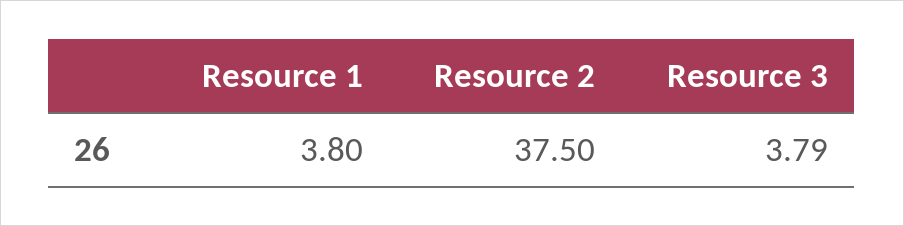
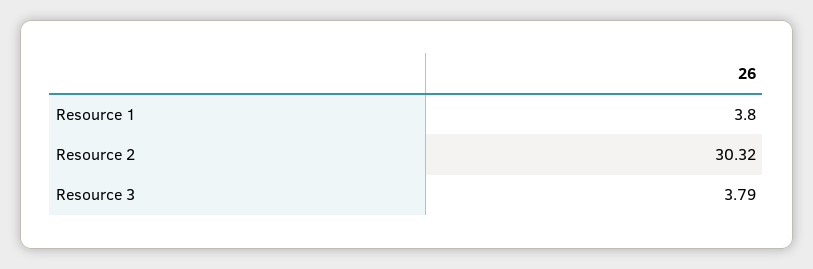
Resource 2: 37.5 -> 30.32

